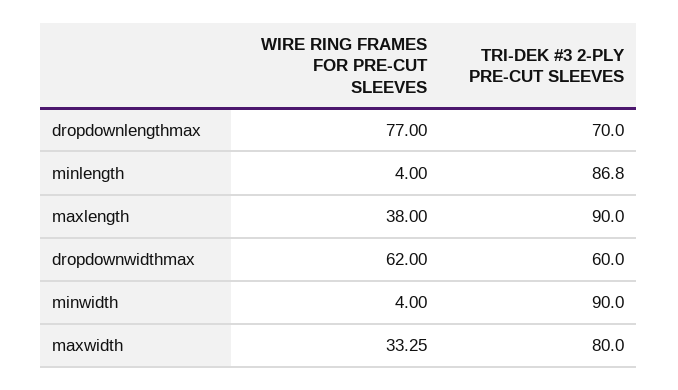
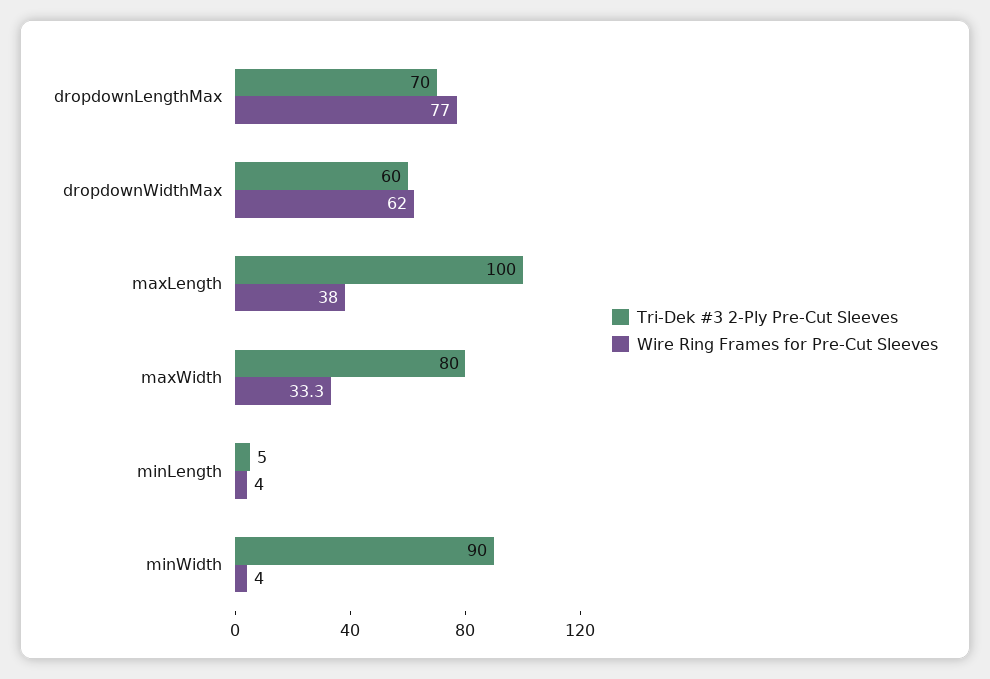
TRI-DEK #3 2-PLY PRE-CUT SLEEVES, minlength: 86.8 -> 5
TRI-DEK #3 2-PLY PRE-CUT SLEEVES, maxlength: 90 -> 100

